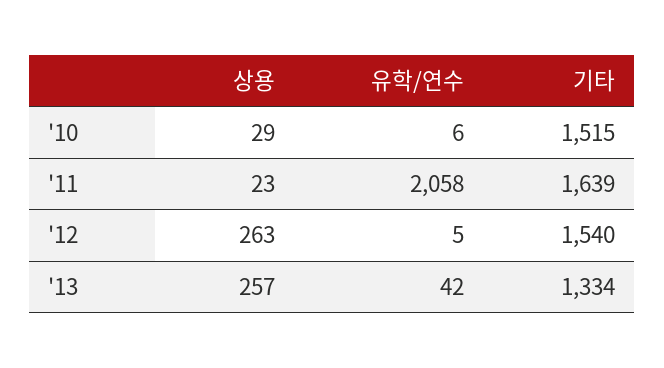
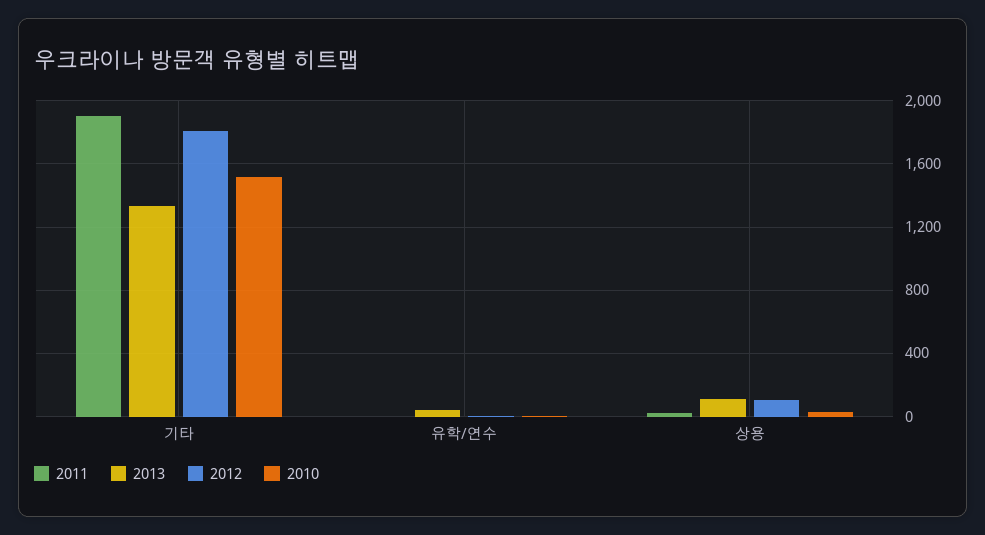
'11, 유학/연수: 2058 -> 0
'11, 기타: 1639 -> 1900
'12, 상용: 263 -> 100
'12, 기타: 1540 -> 1800
'13, 상용: 257 -> 100

